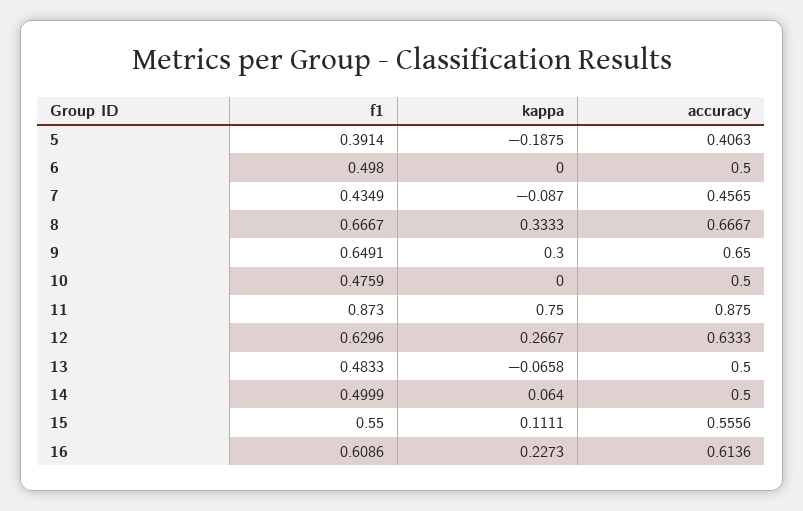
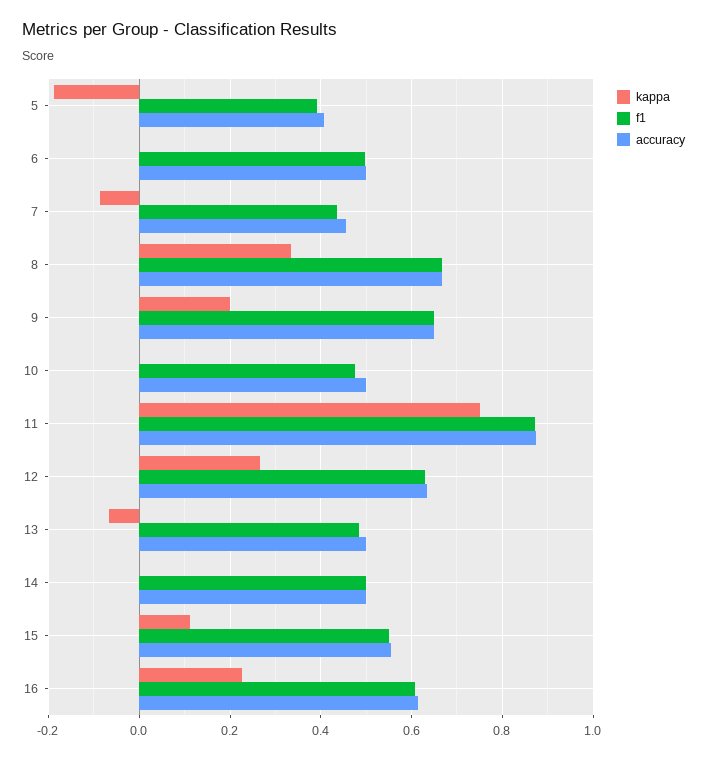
kappa, 9: 0.3 -> 0.2
kappa, 14: 0.064 -> 0

